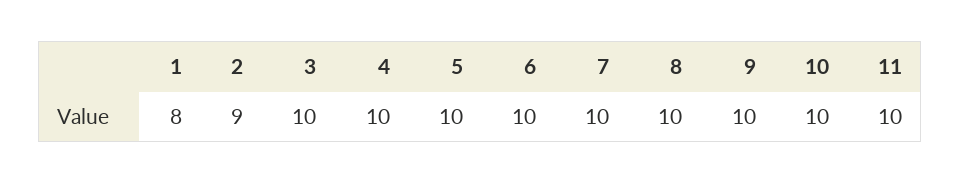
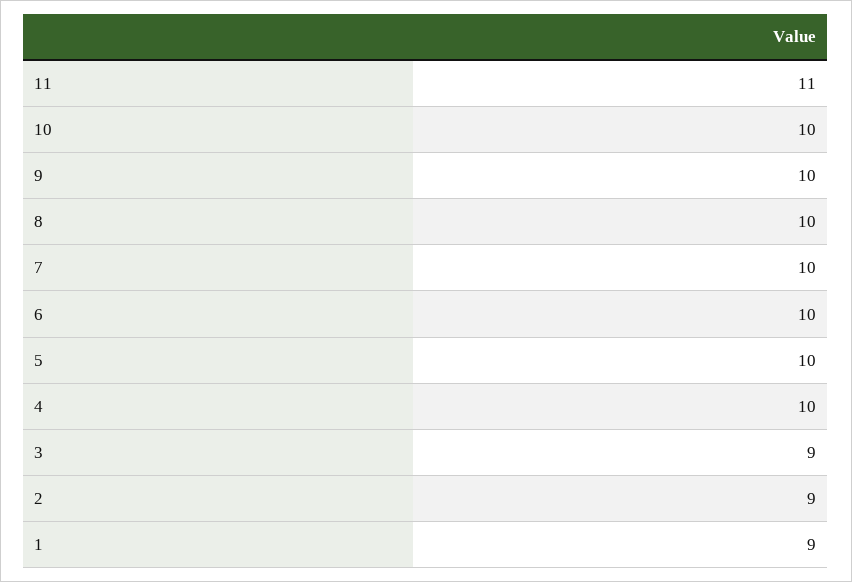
1: 8 -> 9
3: 10 -> 9
11: 10 -> 11

